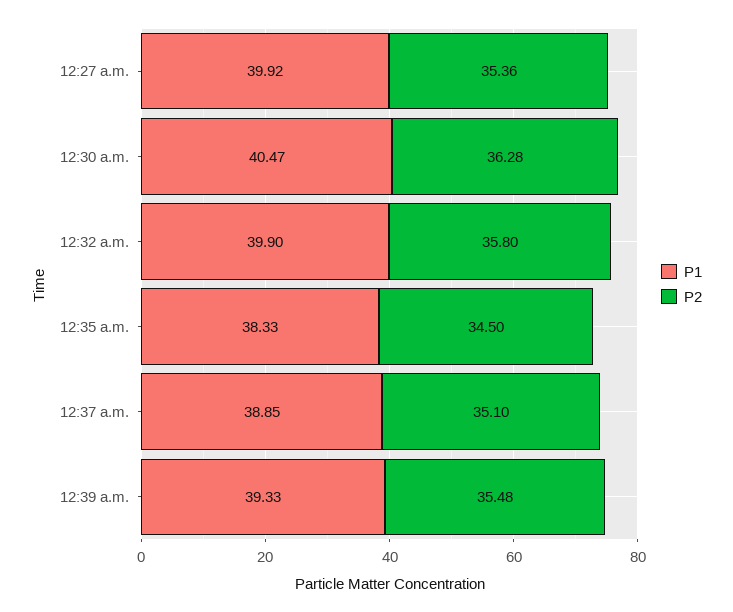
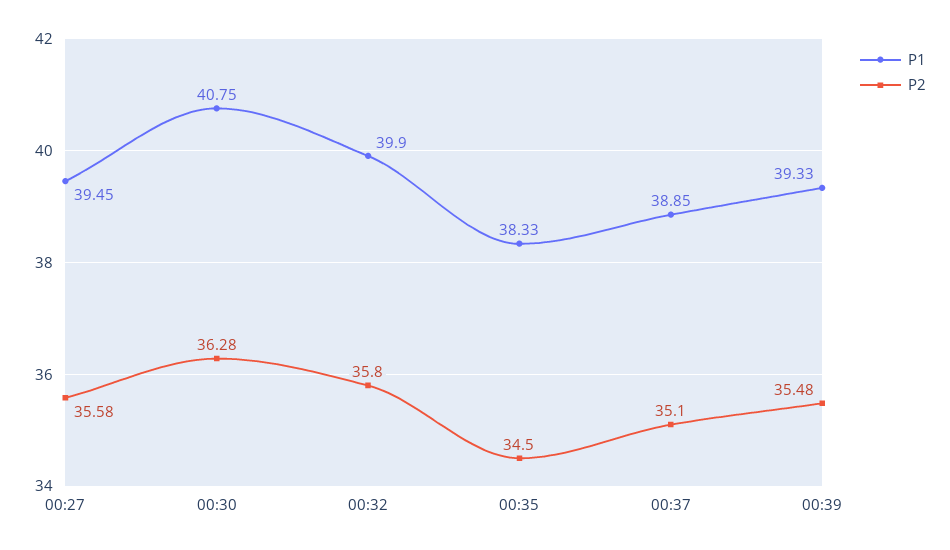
P1, 12:27 a.m.: 39.92 -> 39.45
P2, 12:27 a.m.: 35.36 -> 35.58
P1, 12:30 a.m.: 40.47 -> 40.75

